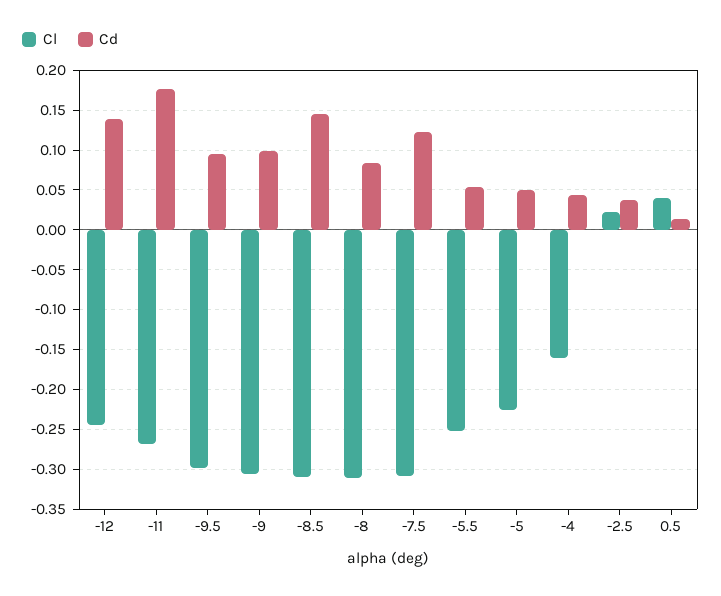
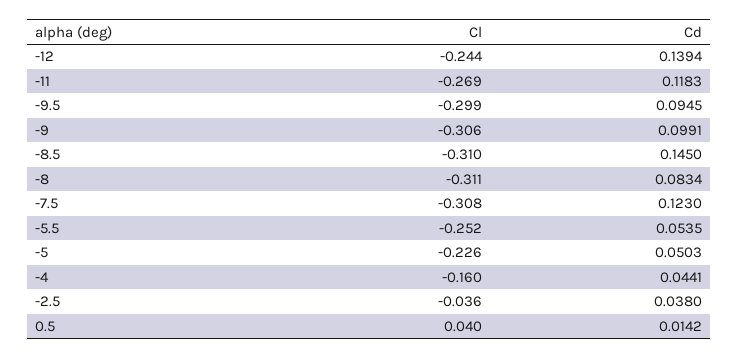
Cd, -11: 0.18 -> 0.1183
Cl, -2.5: 0.02 -> -0.036

